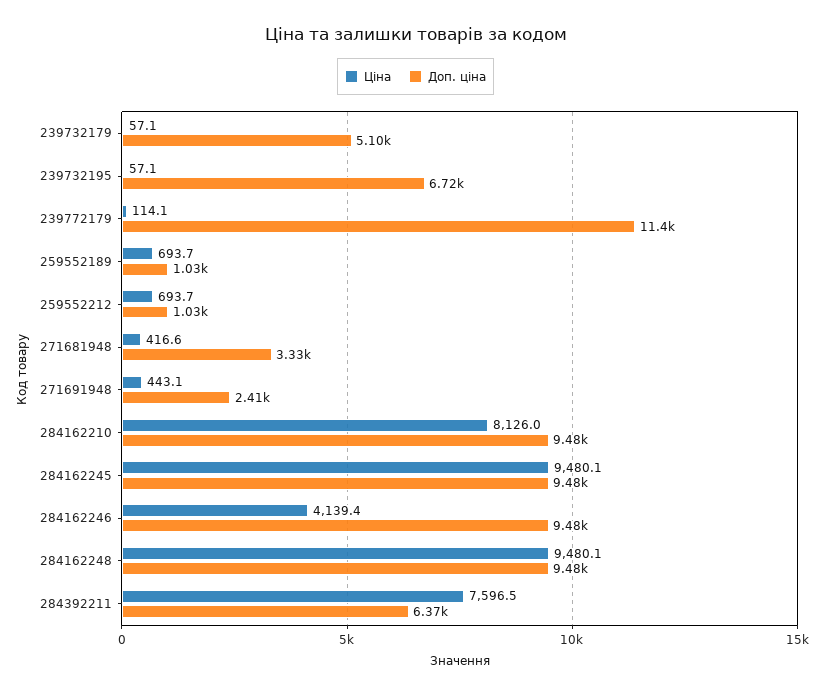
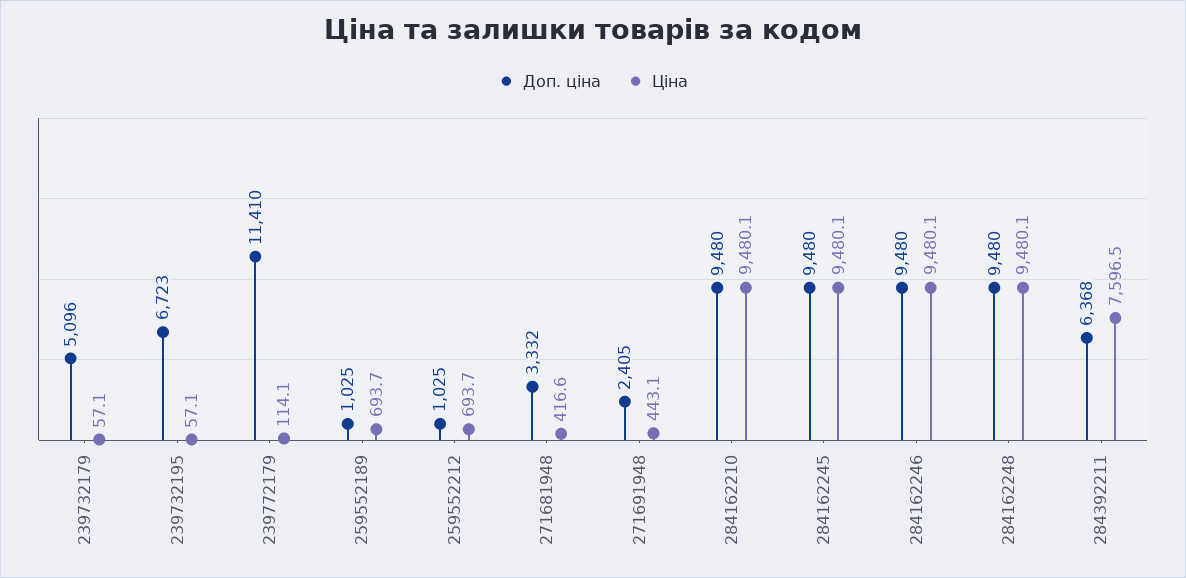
Ціна, 284162210: 8126 -> 9480.1
Ціна, 284162246: 4139.4 -> 9480.1

